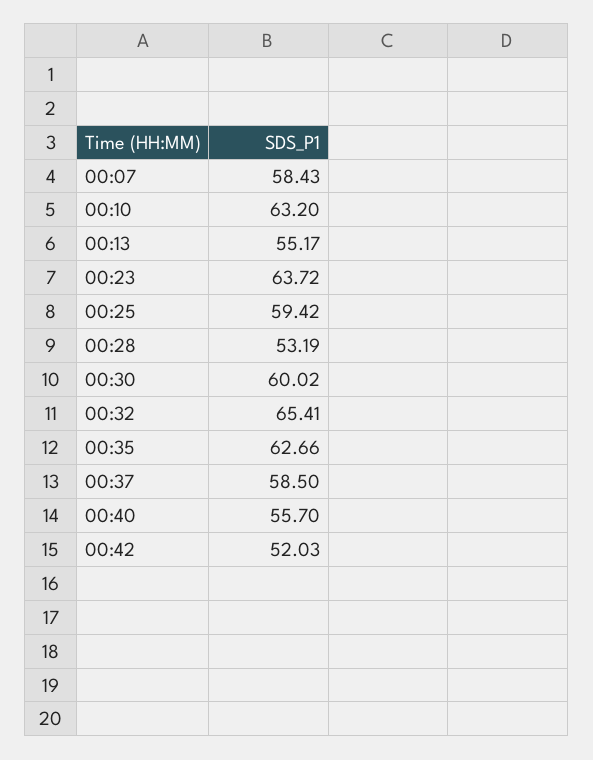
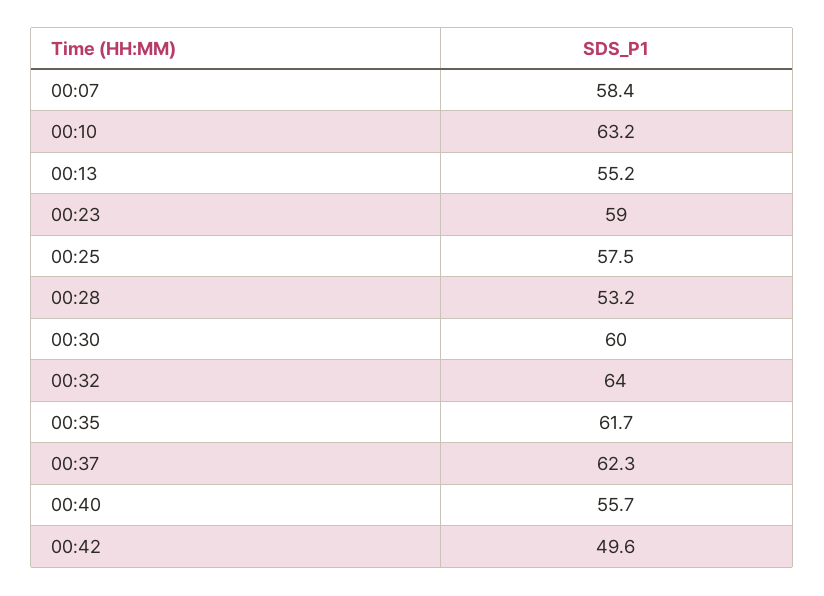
00:23: 63.72 -> 59
00:25: 59.42 -> 57.5
00:32: 65.41 -> 64
00:35: 62.66 -> 61.7
00:37: 58.5 -> 62.3
00:42: 52.03 -> 49.6

